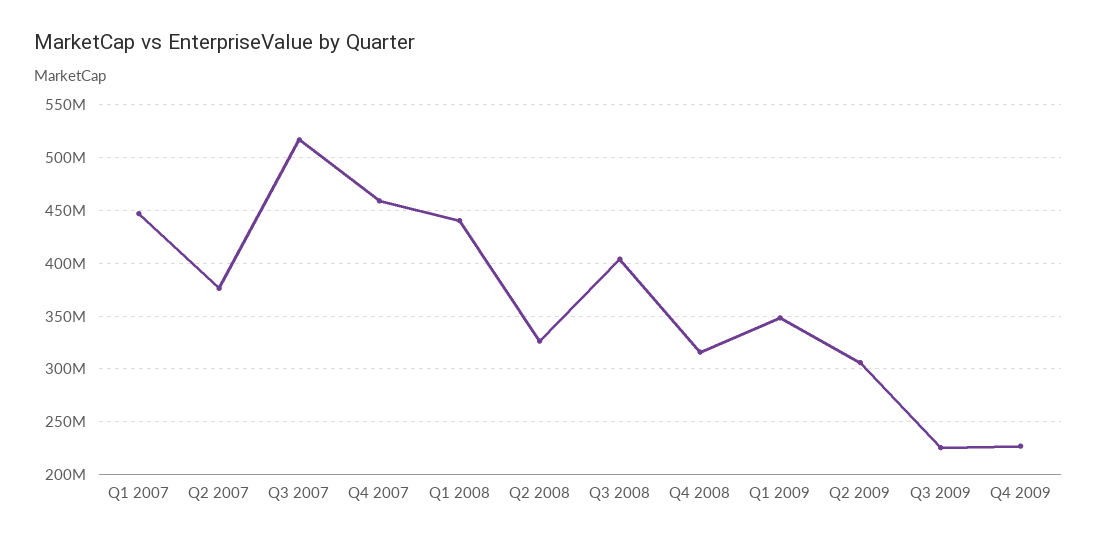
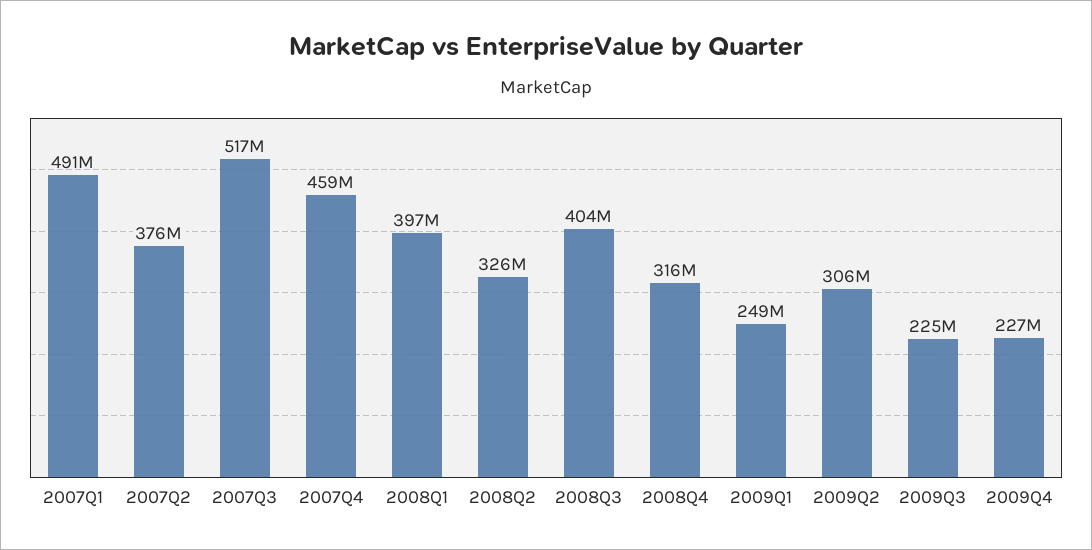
Q1 2007: 450000000 -> 491000000
Q1 2008: 440000000 -> 397000000
Q1 2009: 350000000 -> 249000000

